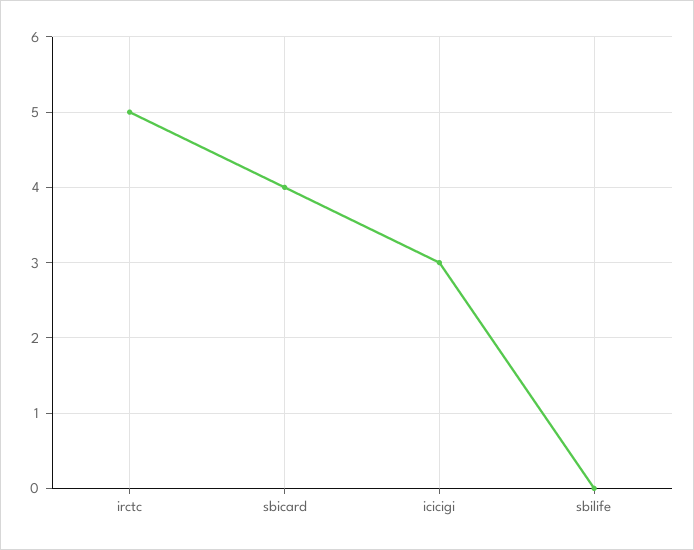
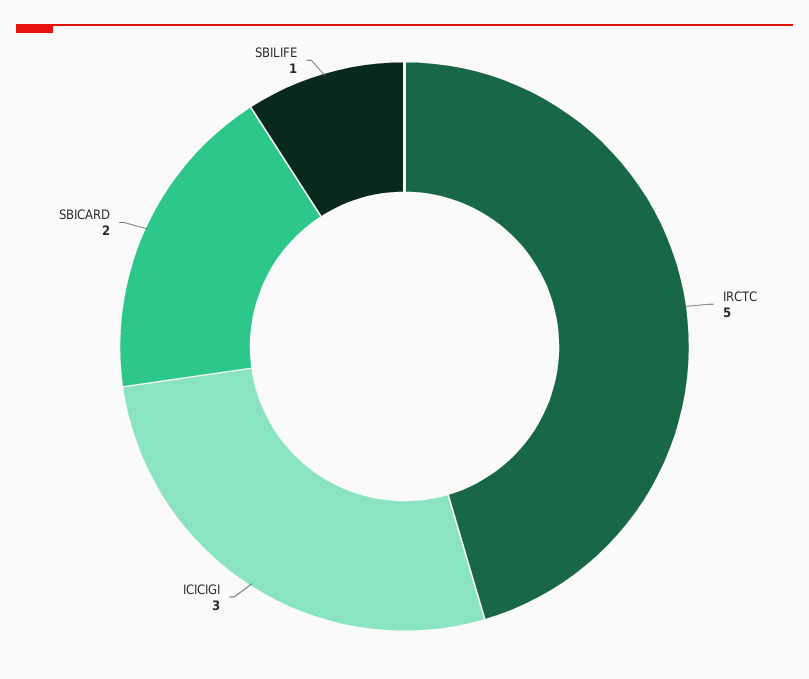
sbicard: 4 -> 2
sbilife: 0 -> 1

